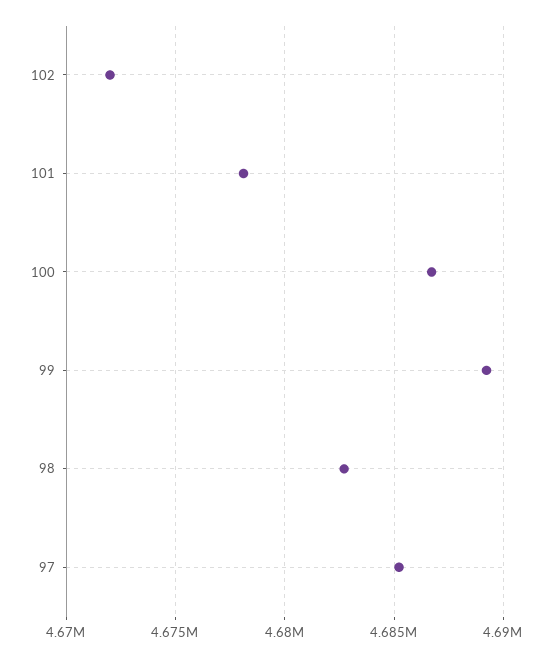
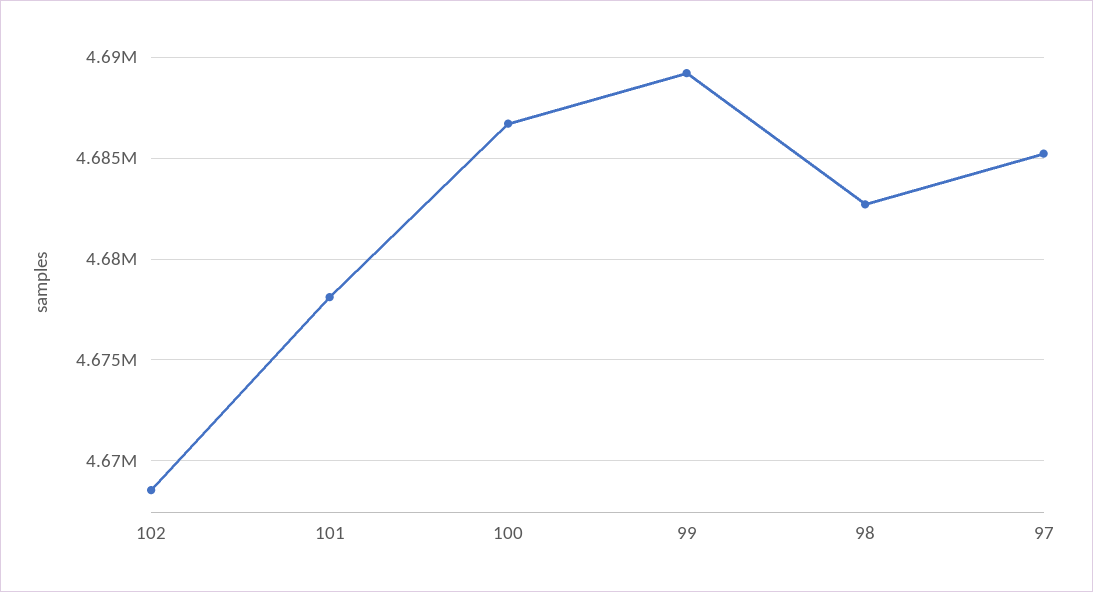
102: 4672000 -> 4668500

